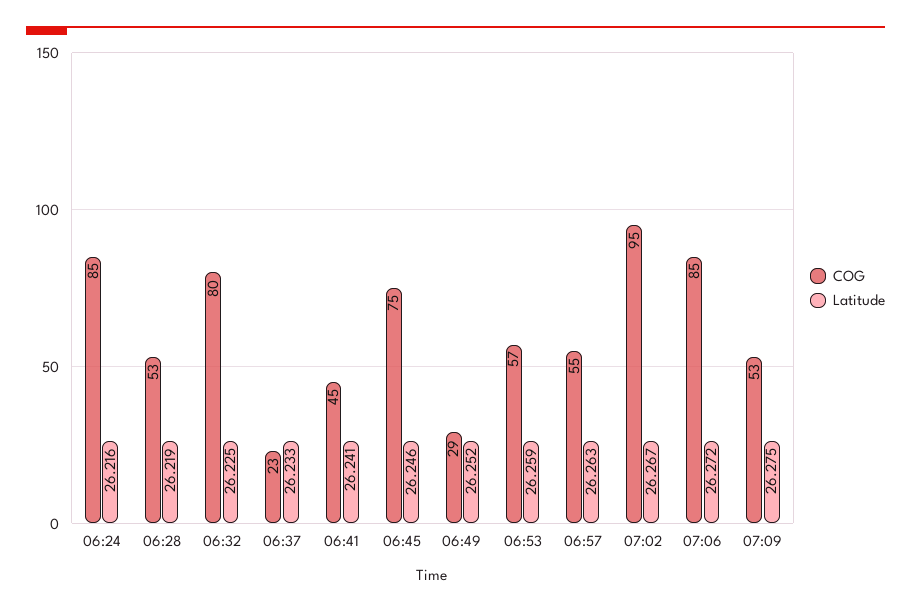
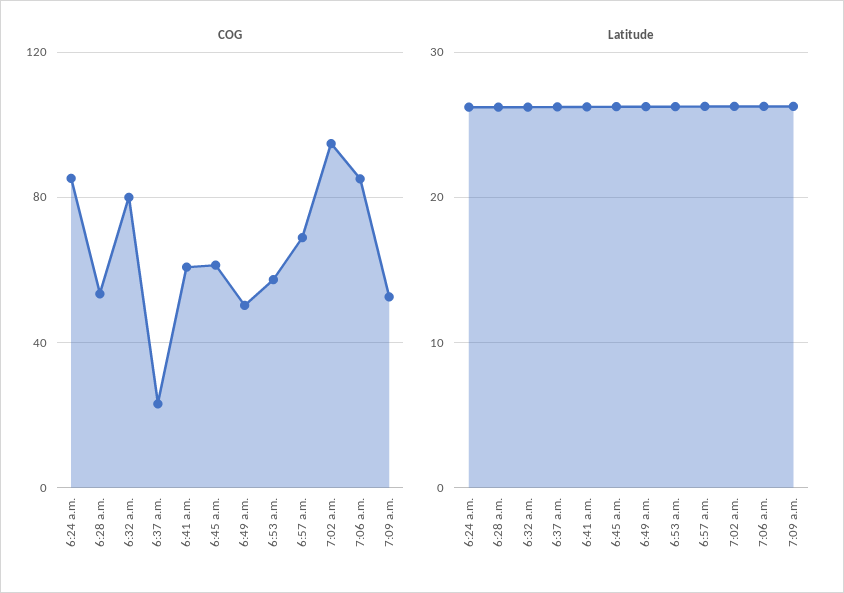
COG, 06:41: 45 -> 60
COG, 06:45: 75 -> 60
COG, 06:49: 29 -> 50
COG, 06:57: 55 -> 70

